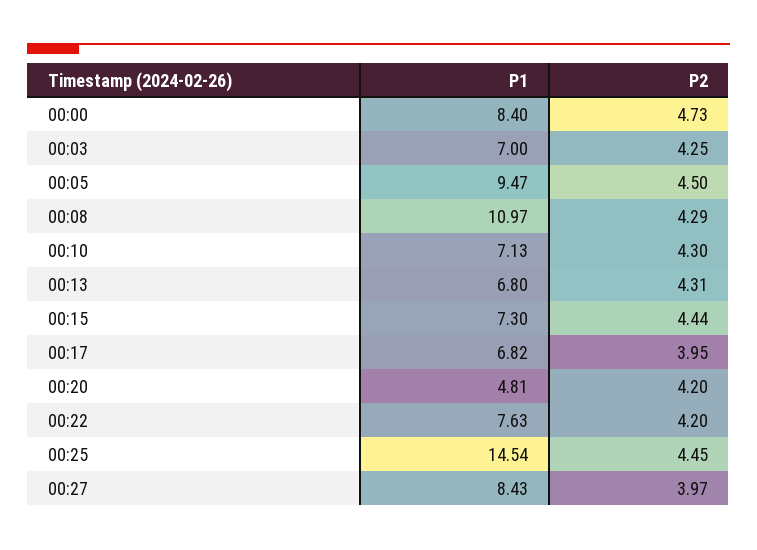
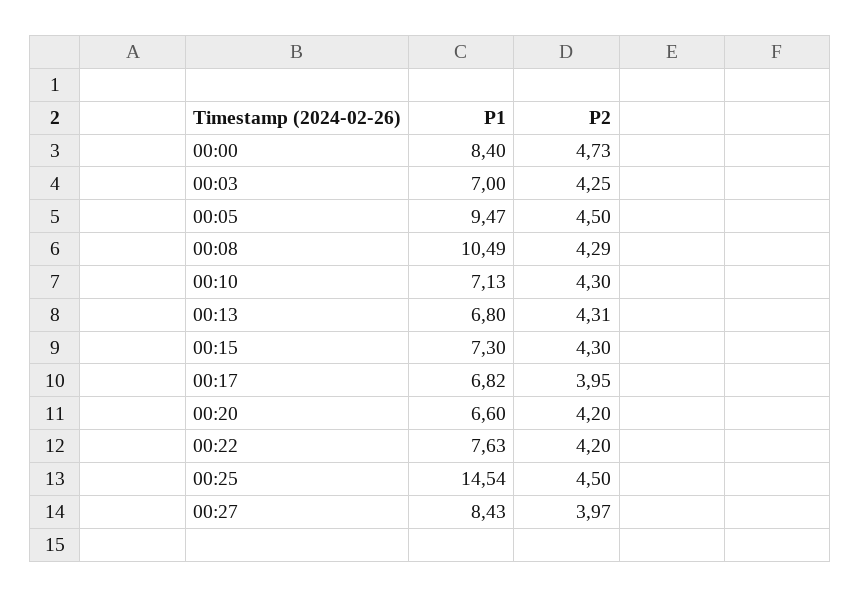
P1, 00:08: 10.97 -> 10.49
P2, 00:15: 4.44 -> 4.3
P1, 00:20: 4.81 -> 6.6
P2, 00:25: 4.45 -> 4.5

